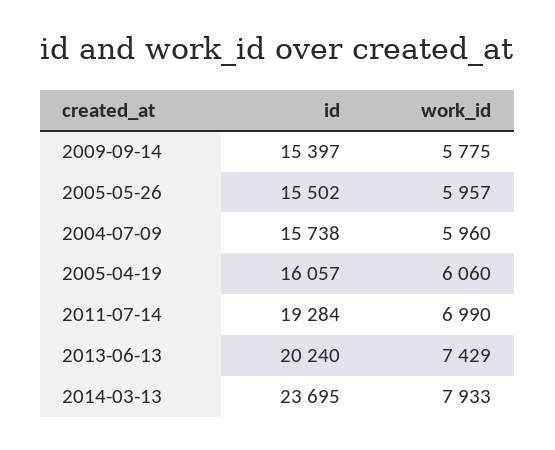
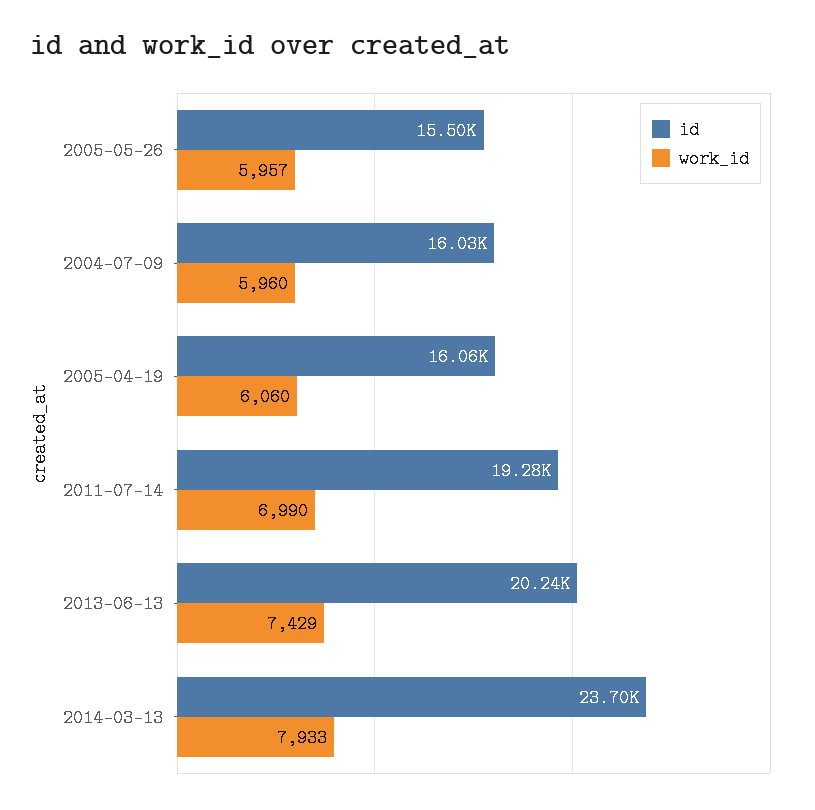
id, 2009-09-14: 15397 -> none
work_id, 2009-09-14: 5775 -> none
id, 2004-07-09: 15738 -> 16030

